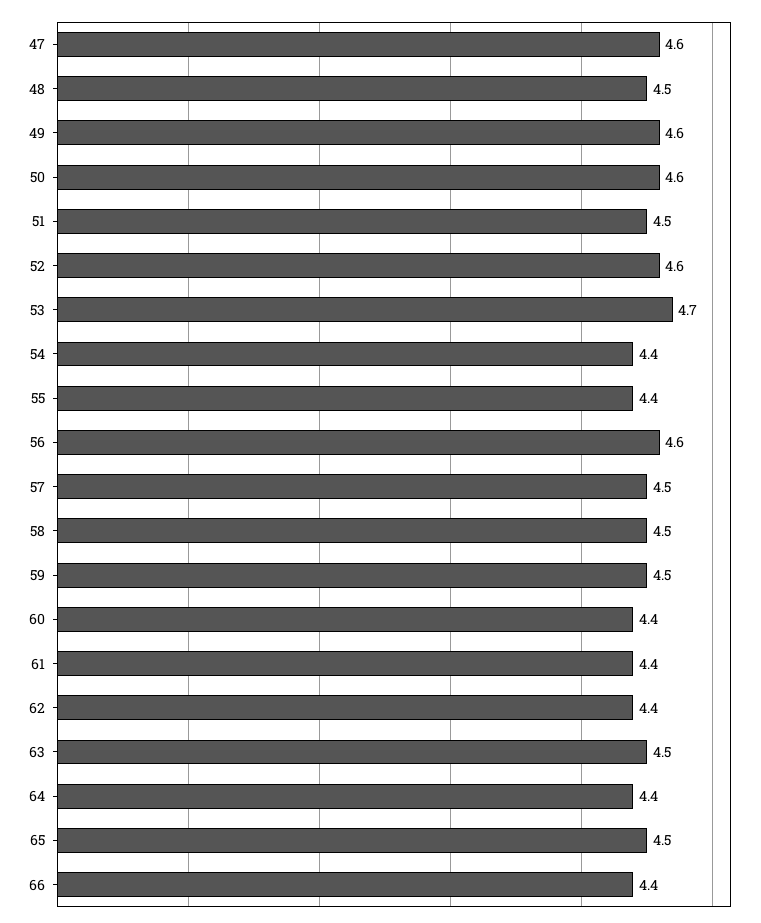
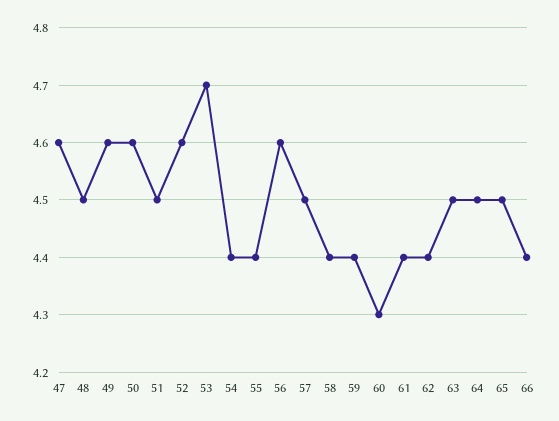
58: 4.5 -> 4.4
59: 4.5 -> 4.4
60: 4.4 -> 4.3
64: 4.4 -> 4.5

